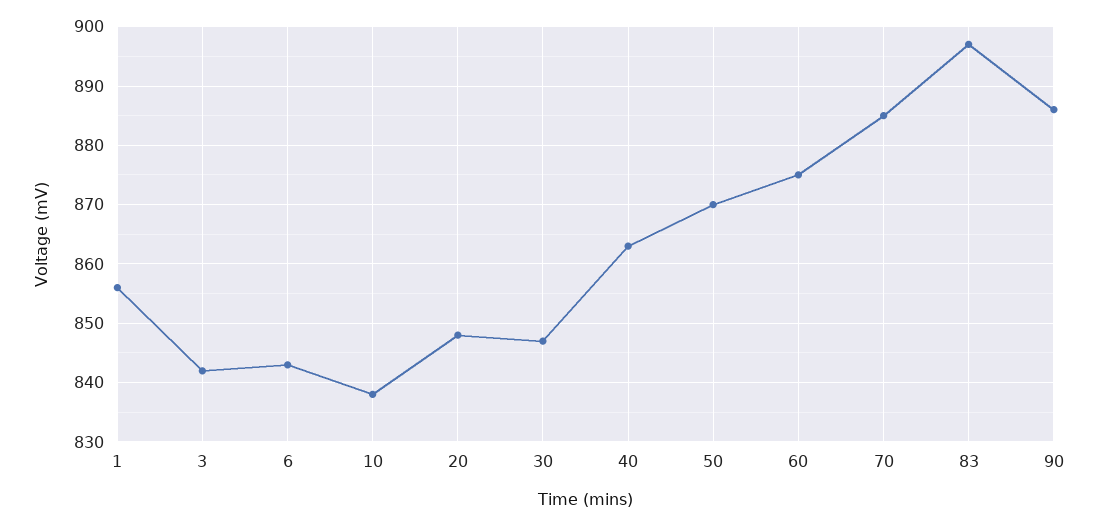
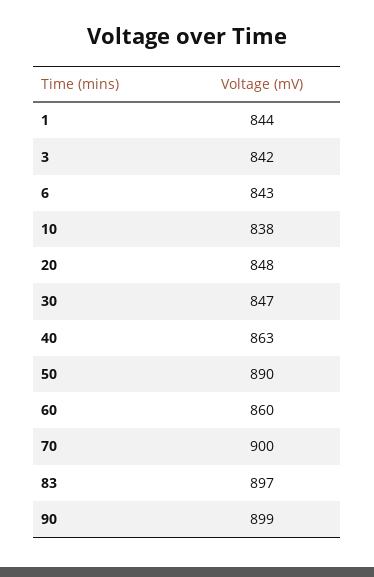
1: 855 -> 844
50: 870 -> 890
60: 875 -> 860
70: 885 -> 900
90: 885 -> 899

